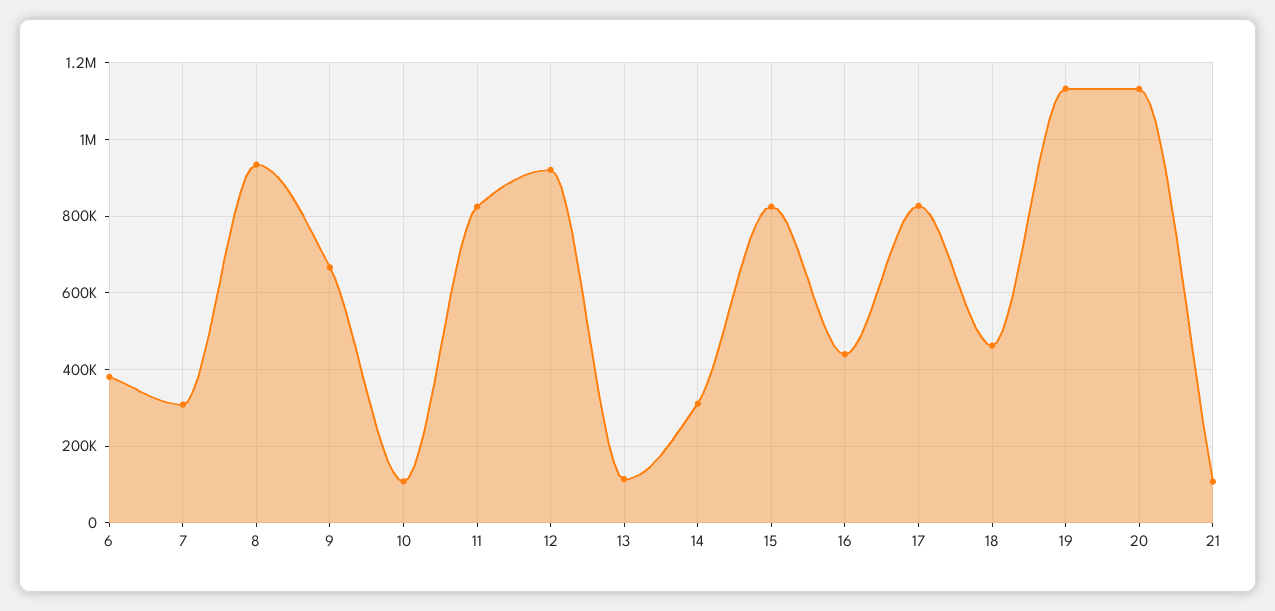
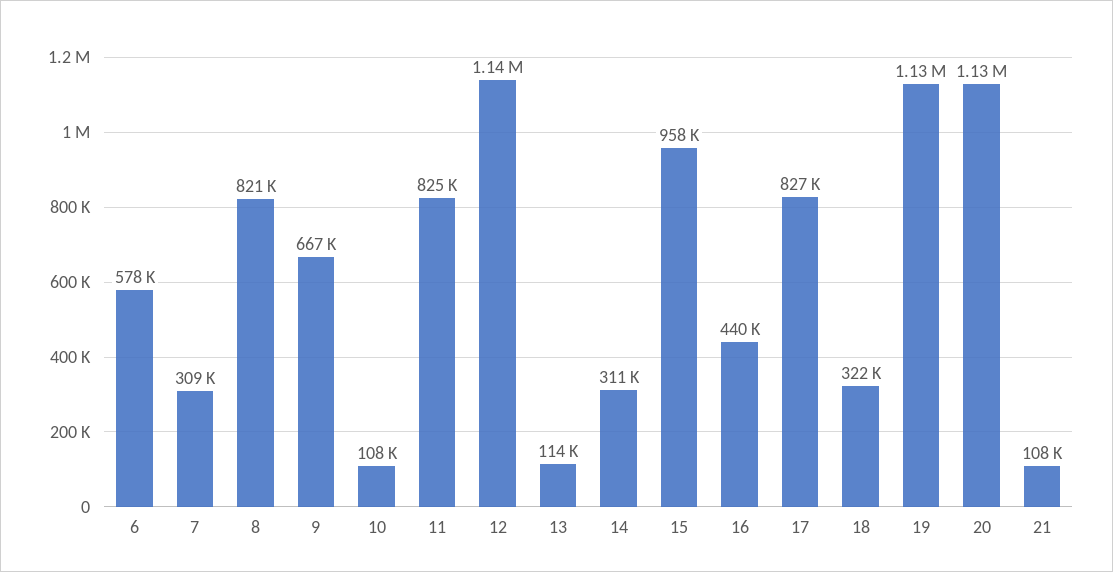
6: 380000 -> 578000
8: 940000 -> 821000
12: 920000 -> 1140000
15: 820000 -> 958000
18: 460000 -> 322000

